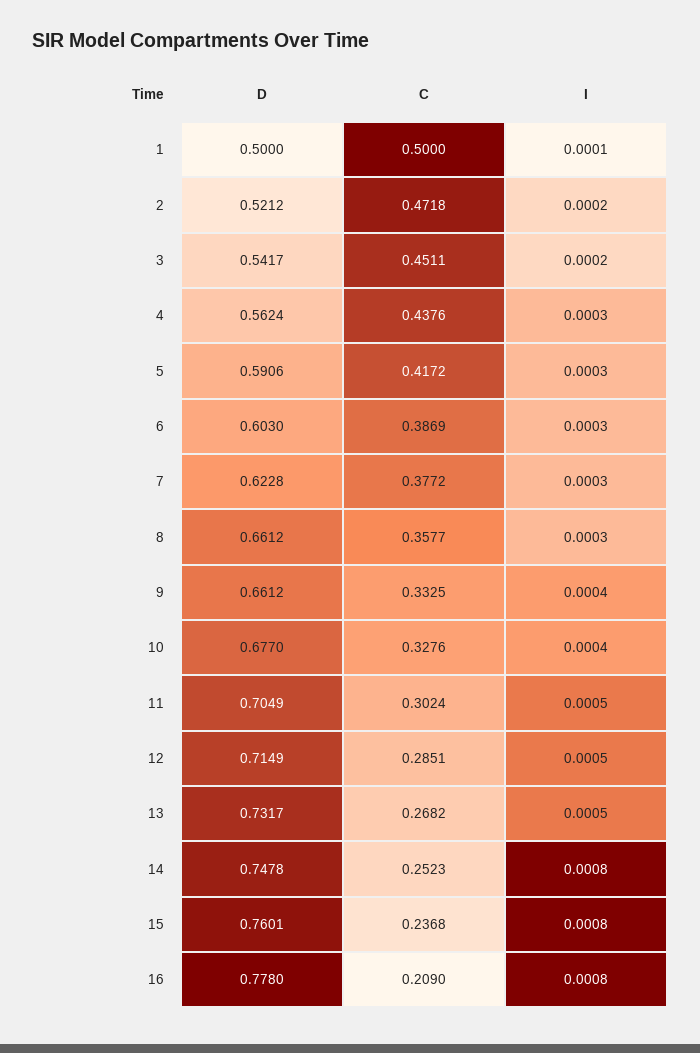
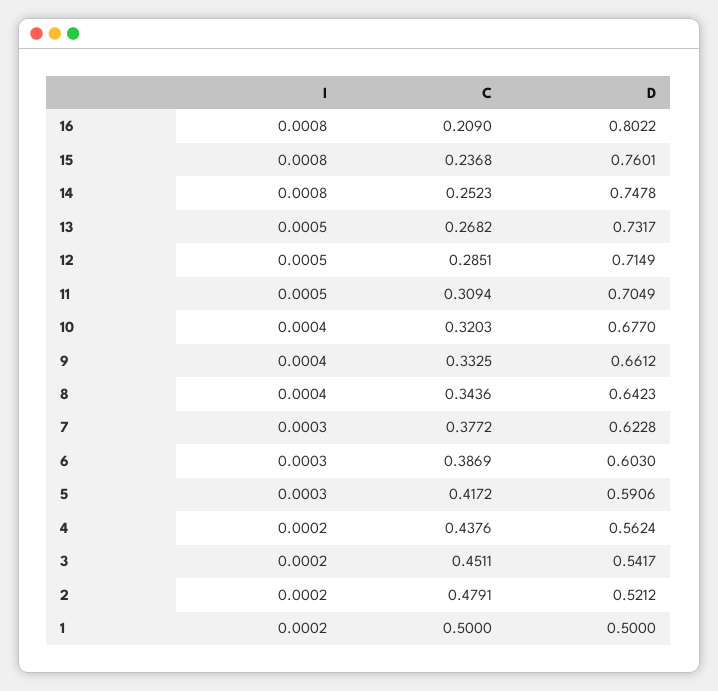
I, 1: 0.0001 -> 0.0002
C, 2: 0.4718 -> 0.4791
I, 4: 0.0003 -> 0.0002
D, 8: 0.6612 -> 0.6423
C, 8: 0.3577 -> 0.3436
I, 8: 0.0003 -> 0.0004
C, 10: 0.3276 -> 0.3203
C, 11: 0.3024 -> 0.3094
D, 16: 0.778 -> 0.8022

